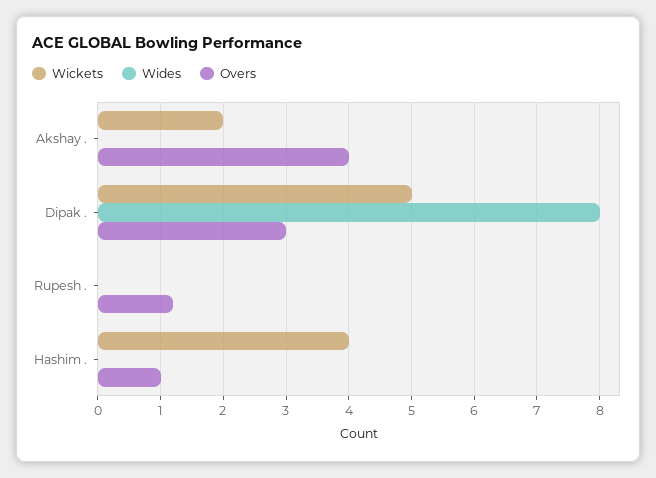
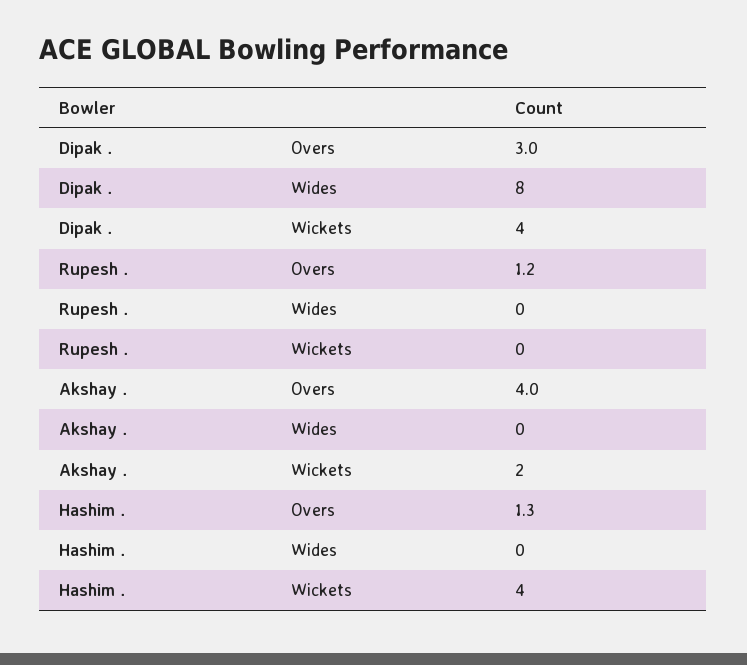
Wickets, Dipak .: 5 -> 4
Overs, Hashim .: 1 -> 1.3

